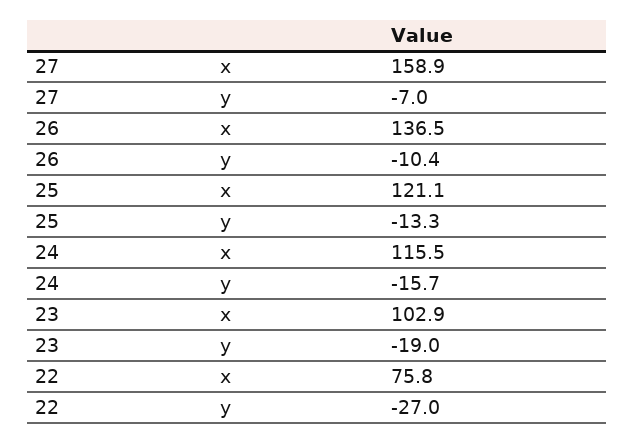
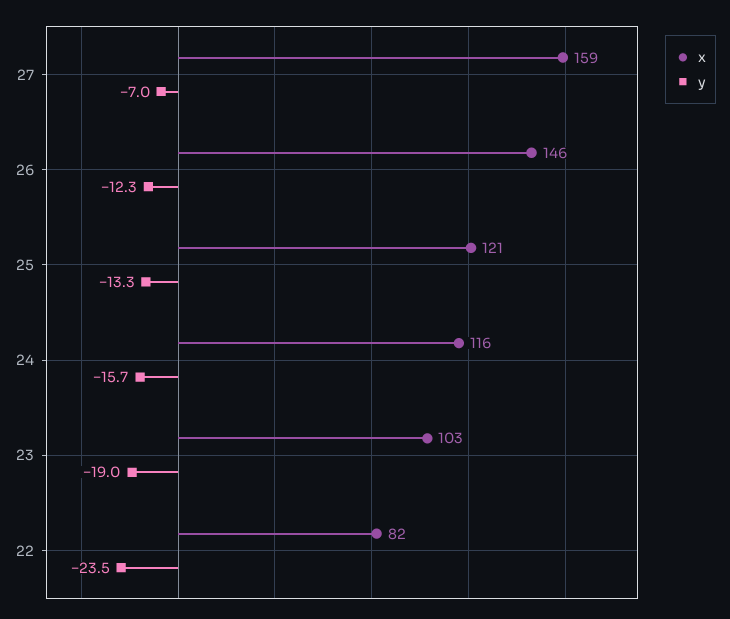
x, 26: 136.5 -> 146
y, 26: -10.4 -> -12.3
x, 22: 75.8 -> 82
y, 22: -27 -> -23.5

